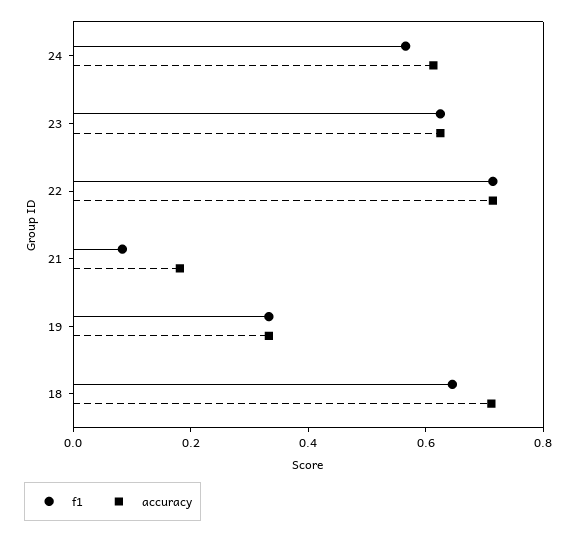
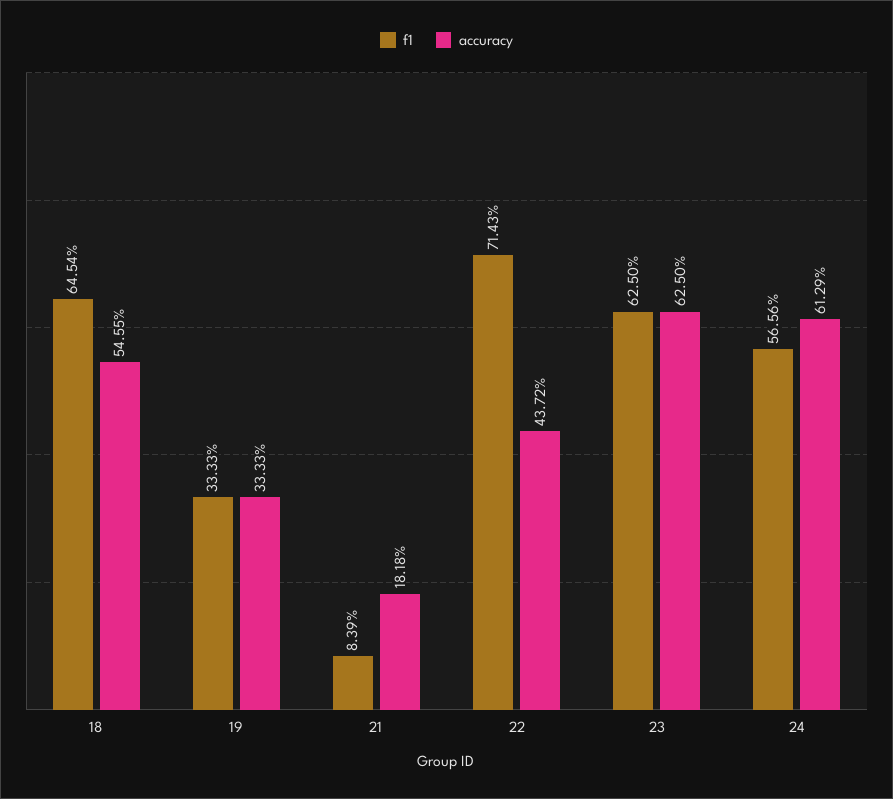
accuracy, 22: 0.7 -> 0.4372
accuracy, 18: 0.7 -> 0.5455

